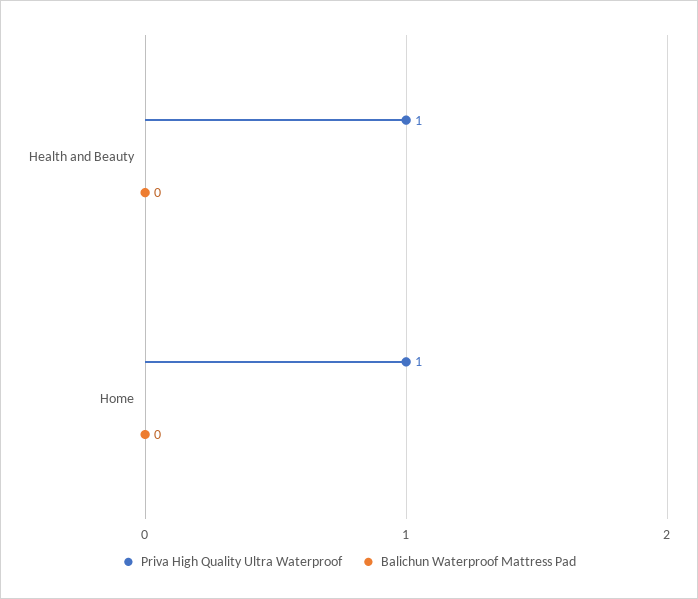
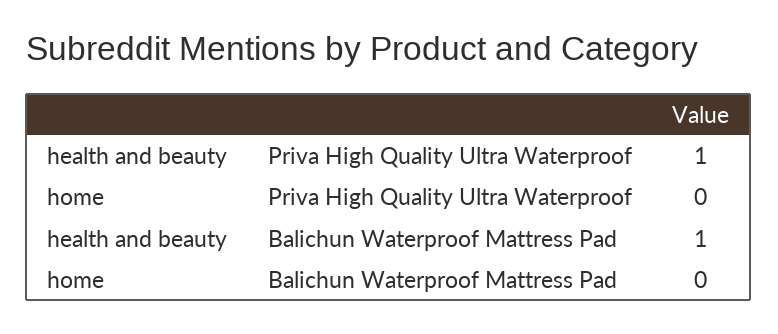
Balichun Waterproof Mattress Pad, Health and Beauty: 0 -> 1
Priva High Quality Ultra Waterproof, Home: 1 -> 0

